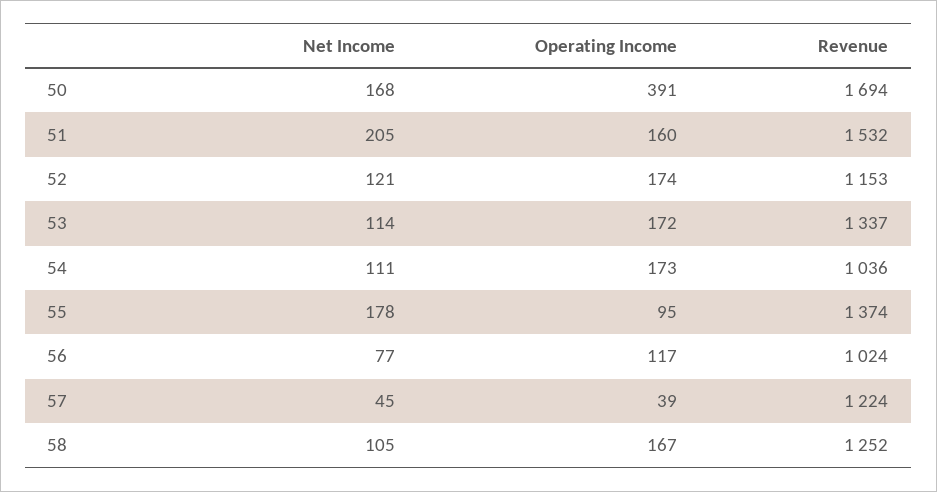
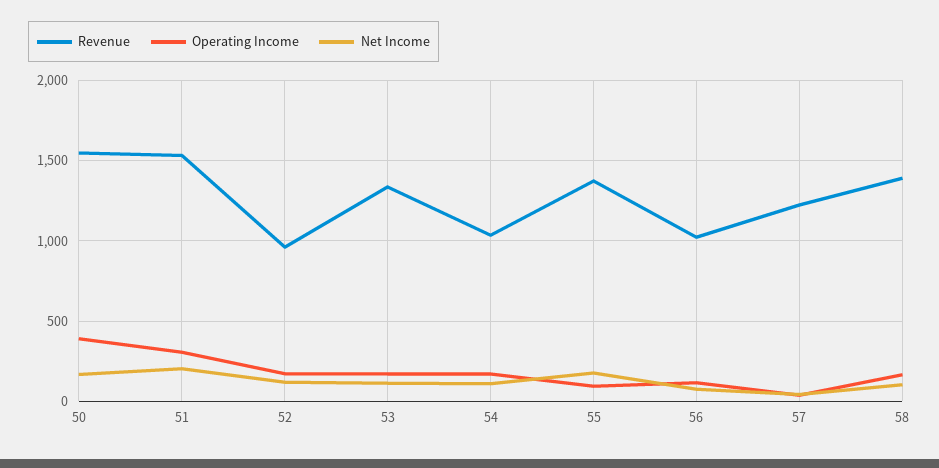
Revenue, 50: 1694 -> 1550
Operating Income, 51: 160 -> 300
Revenue, 52: 1153 -> 950
Revenue, 58: 1252 -> 1400

